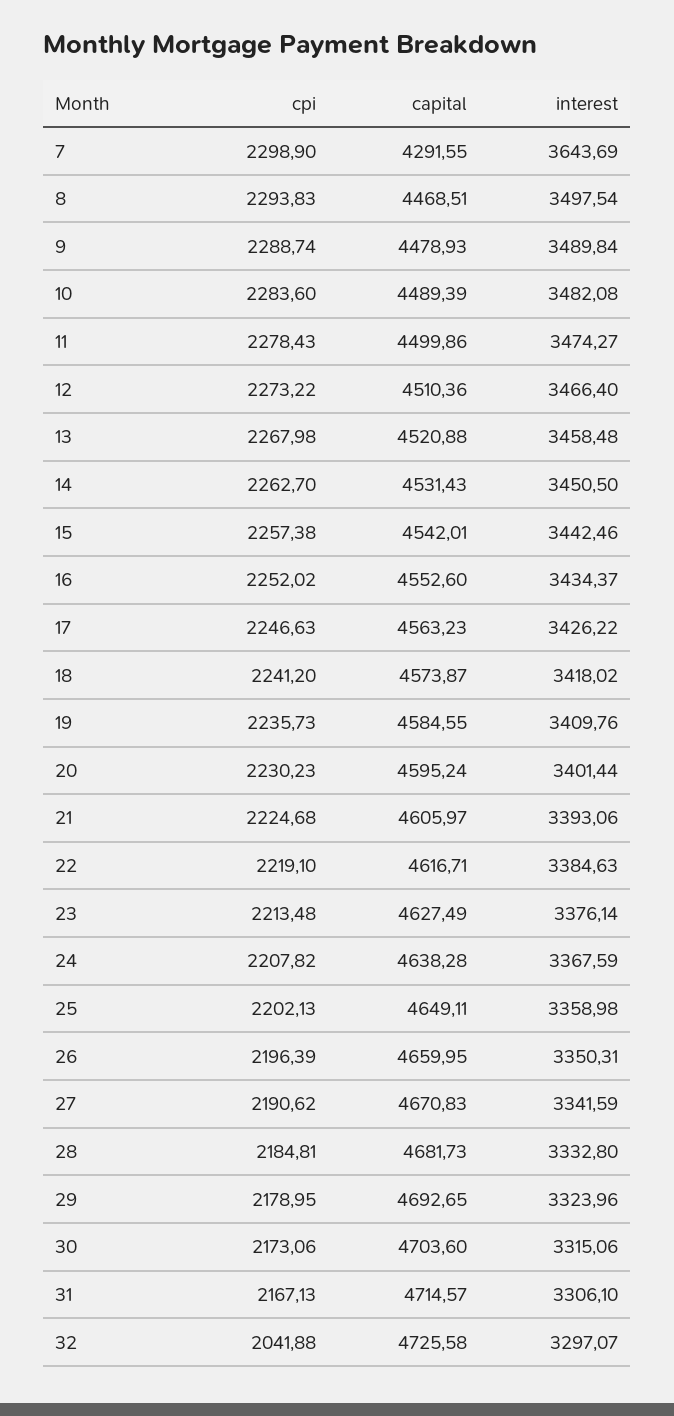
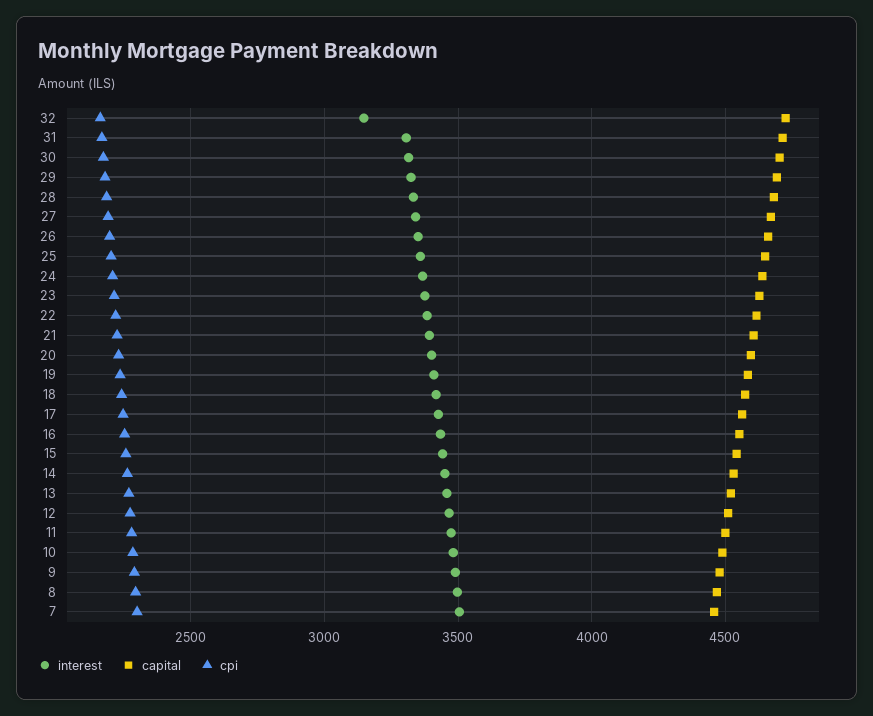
capital, 7: 4291.55 -> 4450
interest, 7: 3643.69 -> 3500
cpi, 32: 2041.88 -> 2150
interest, 32: 3297.07 -> 3150

